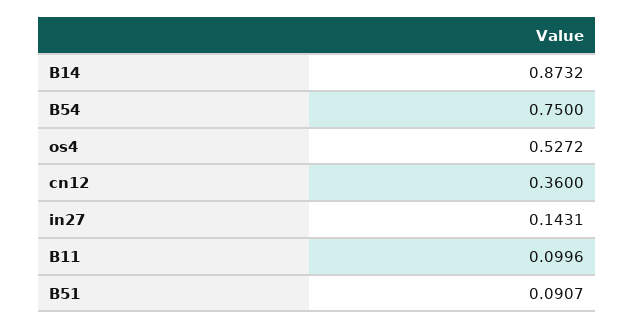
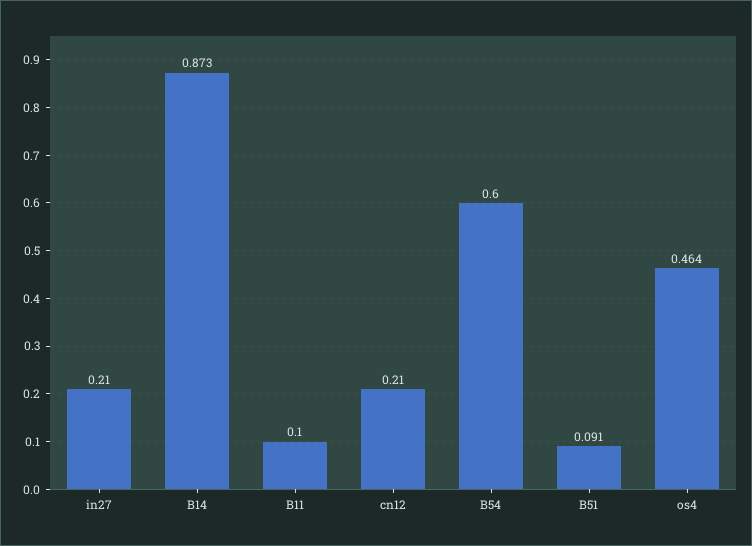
B54: 0.75 -> 0.6
os4: 0.5272 -> 0.464
cn12: 0.36 -> 0.21
in27: 0.1431 -> 0.21

